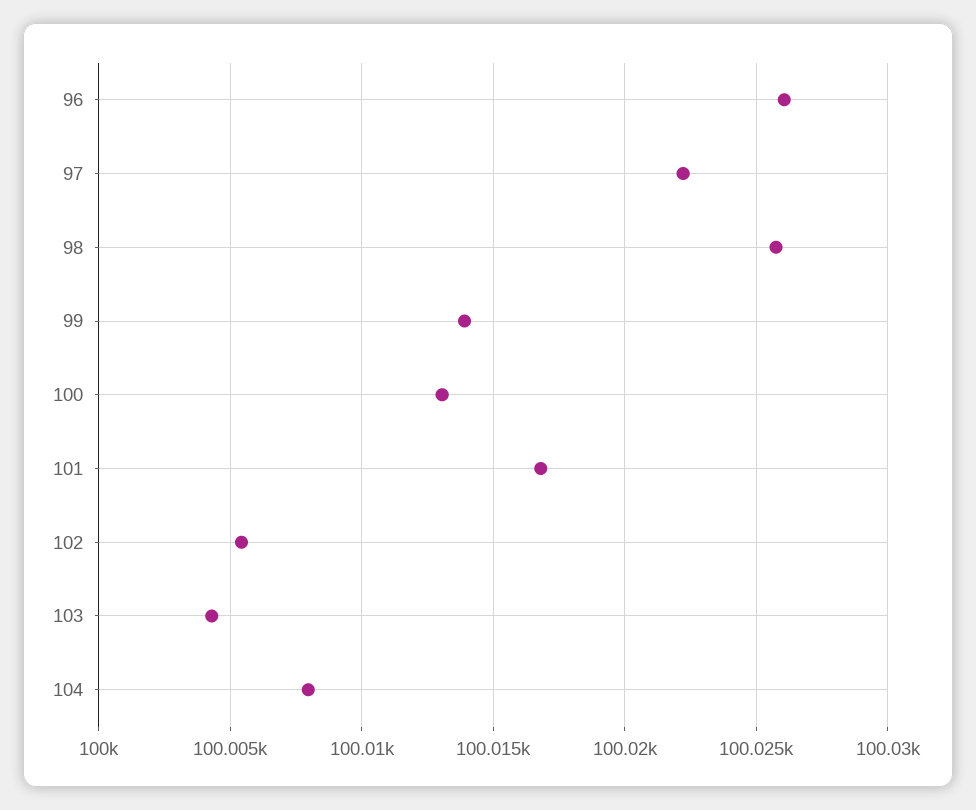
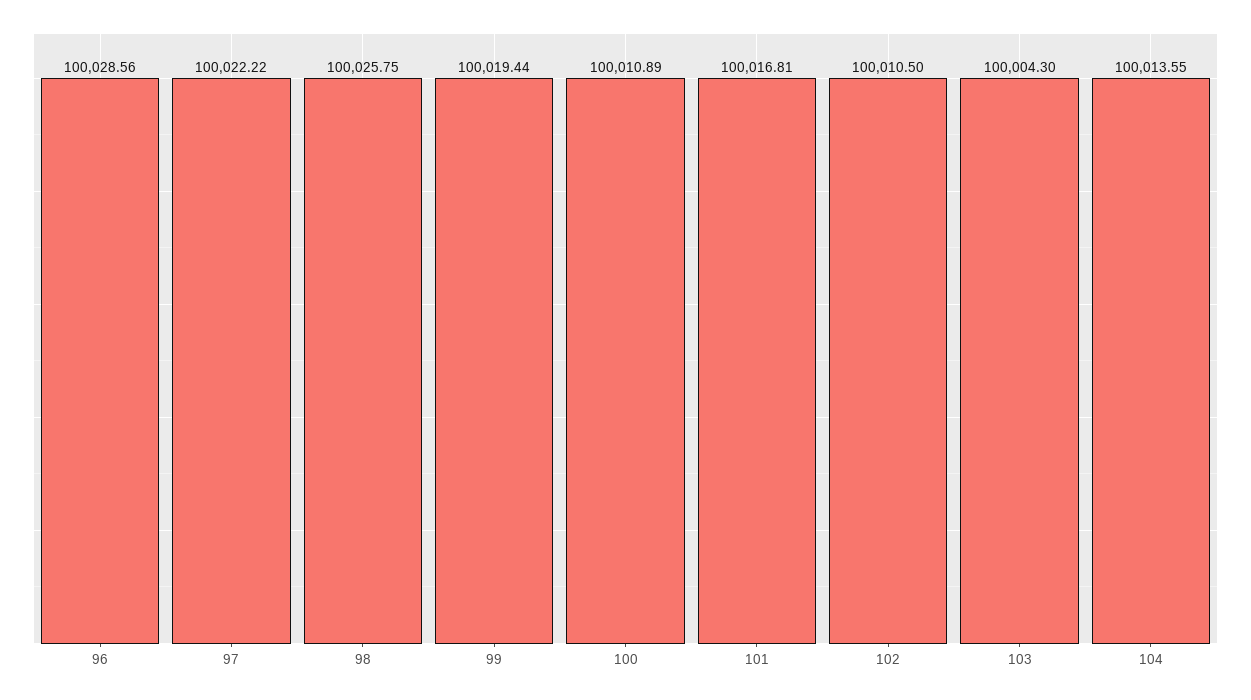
96: 100026 -> 100028.56
99: 100014 -> 100019.44
100: 100013 -> 100010.89
102: 100005.5 -> 100010.5
104: 100008 -> 100013.55

